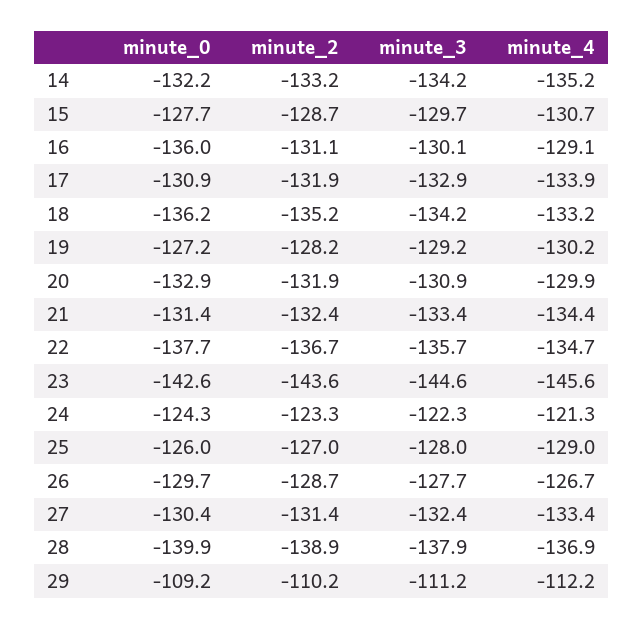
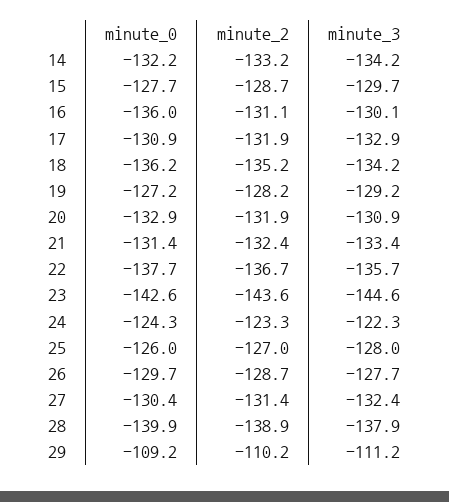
minute_4, 14: -135.2 -> none
minute_4, 15: -130.7 -> none
minute_4, 16: -129.1 -> none
minute_4, 17: -133.9 -> none
minute_4, 18: -133.2 -> none
minute_4, 19: -130.2 -> none
minute_4, 20: -129.9 -> none
minute_4, 21: -134.4 -> none
minute_4, 22: -134.7 -> none
minute_4, 23: -145.6 -> none
minute_4, 24: -121.3 -> none
minute_4, 25: -129 -> none
minute_4, 26: -126.7 -> none
minute_4, 27: -133.4 -> none
minute_4, 28: -136.9 -> none
minute_4, 29: -112.2 -> none

